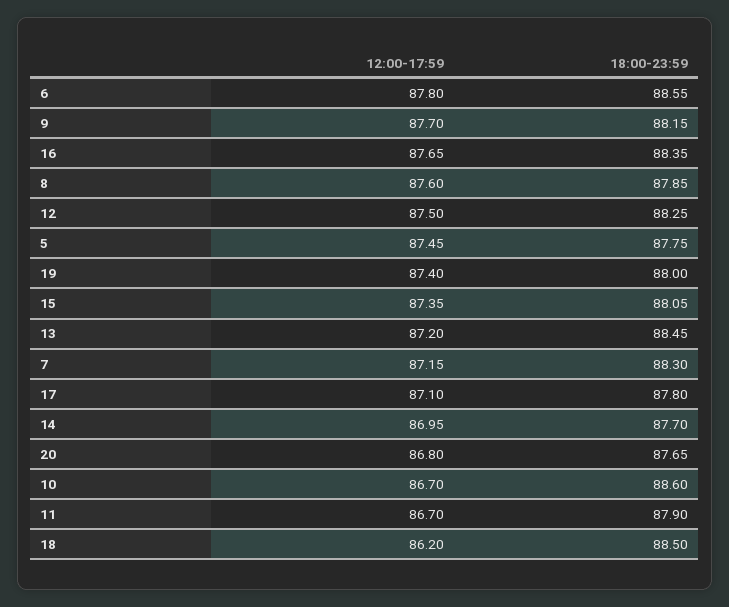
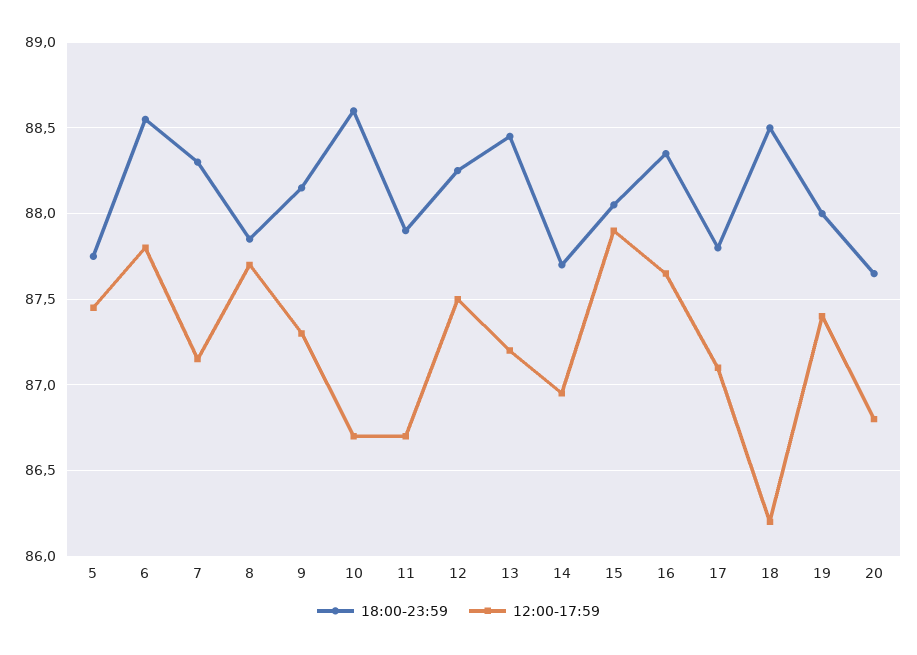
12:00-17:59, 9: 87.7 -> 87.3
12:00-17:59, 8: 87.6 -> 87.7
12:00-17:59, 15: 87.35 -> 87.9

